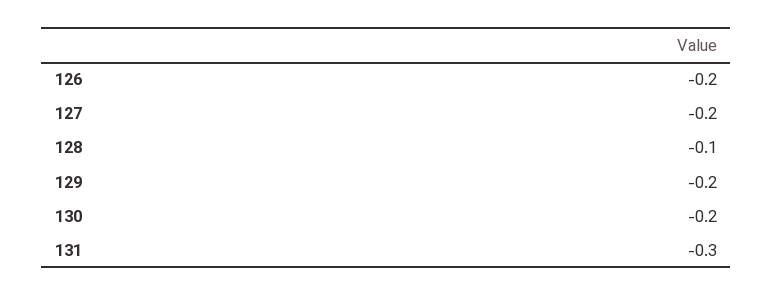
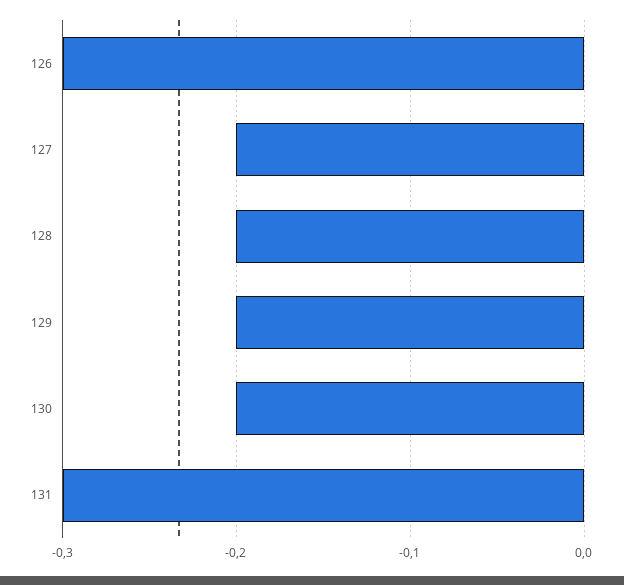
126: -0.2 -> -0.3
128: -0.1 -> -0.2

